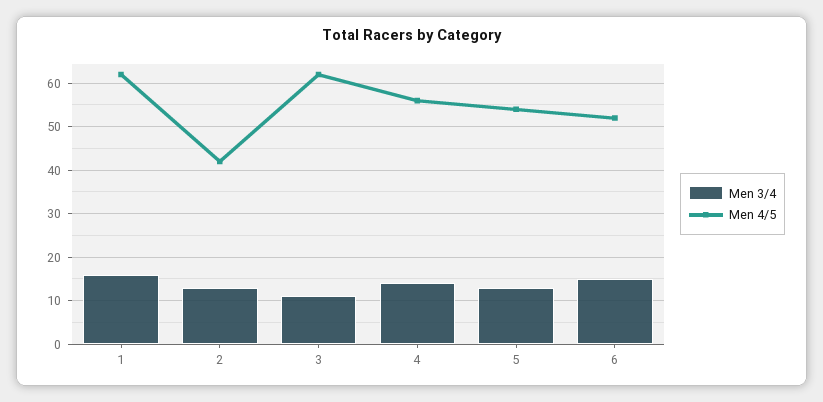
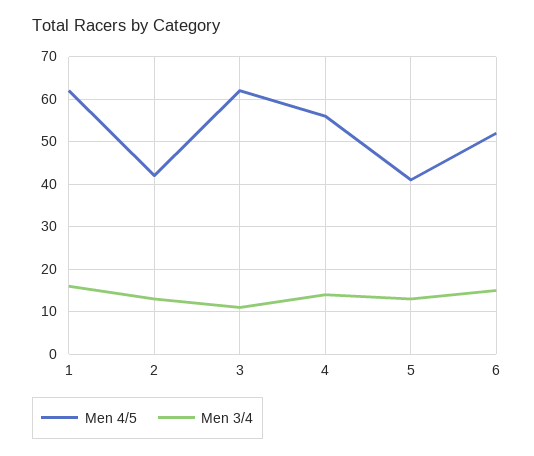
Men 4/5, 5: 55 -> 40

